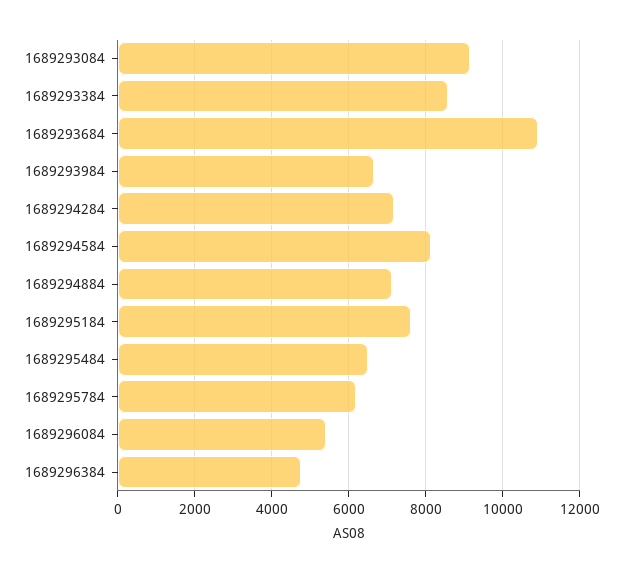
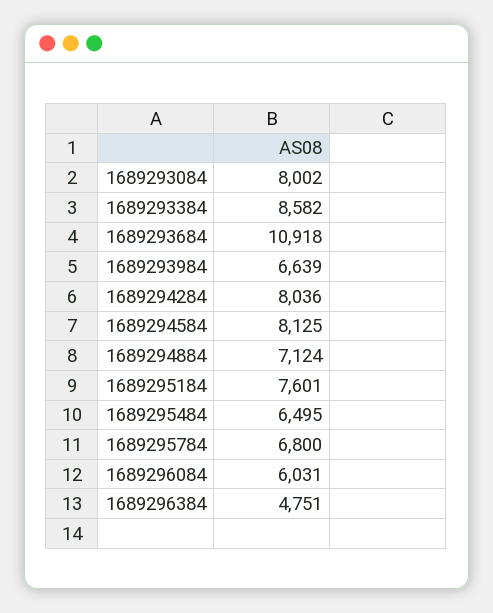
1689293084: 9200 -> 8002
1689294284: 7200 -> 8036
1689295784: 6200 -> 6800
1689296084: 5400 -> 6031

